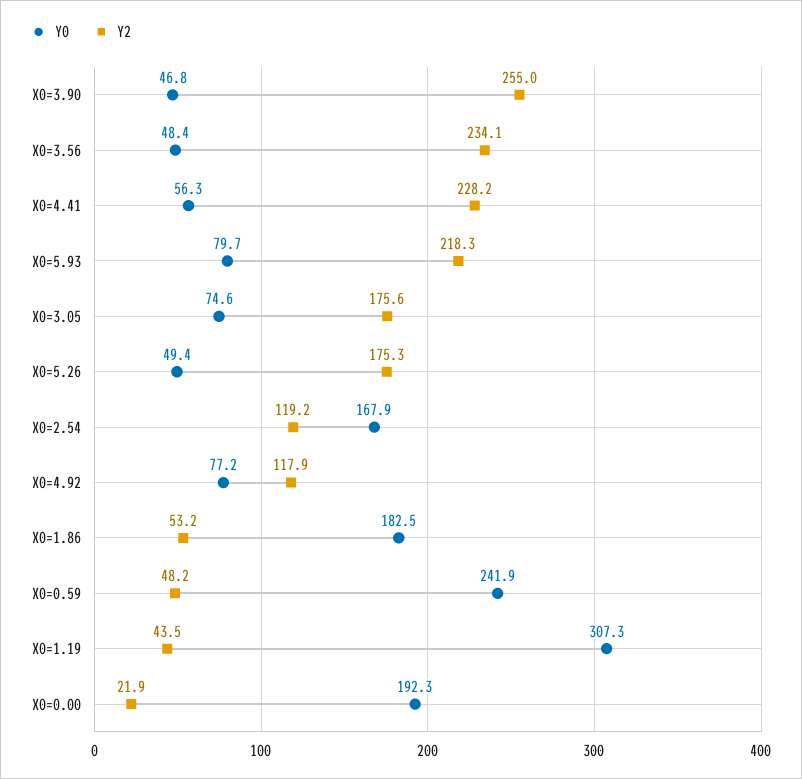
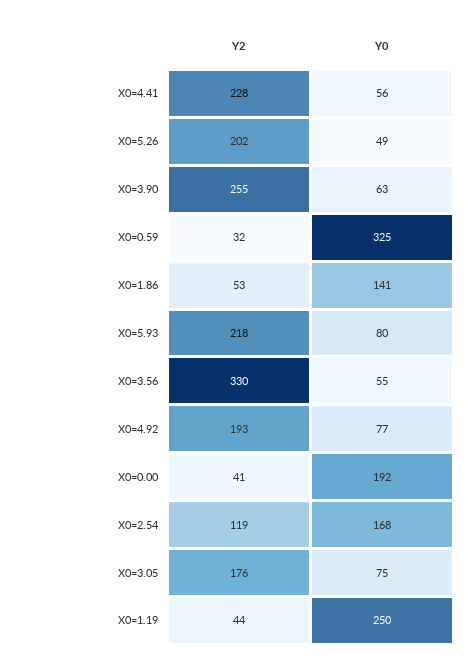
Y0, X0=3.90: 46.8 -> 63
Y0, X0=3.56: 48.4 -> 55
Y2, X0=3.56: 234.1 -> 330
Y2, X0=5.26: 175.3 -> 202
Y2, X0=4.92: 117.9 -> 193
Y0, X0=1.86: 182.5 -> 141
Y0, X0=0.59: 241.9 -> 325
Y2, X0=0.59: 48.2 -> 32
Y0, X0=1.19: 307.3 -> 250
Y2, X0=0.00: 21.9 -> 41

